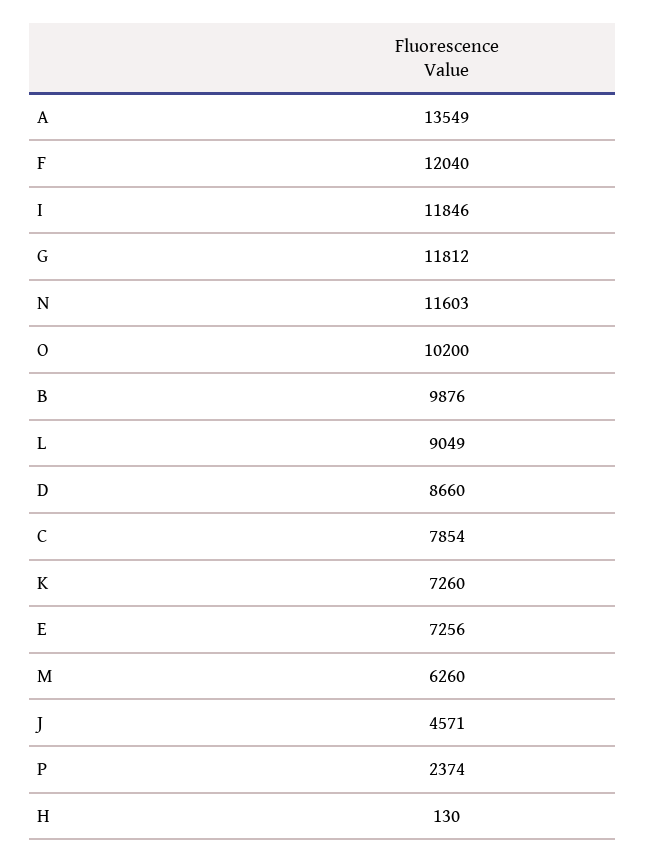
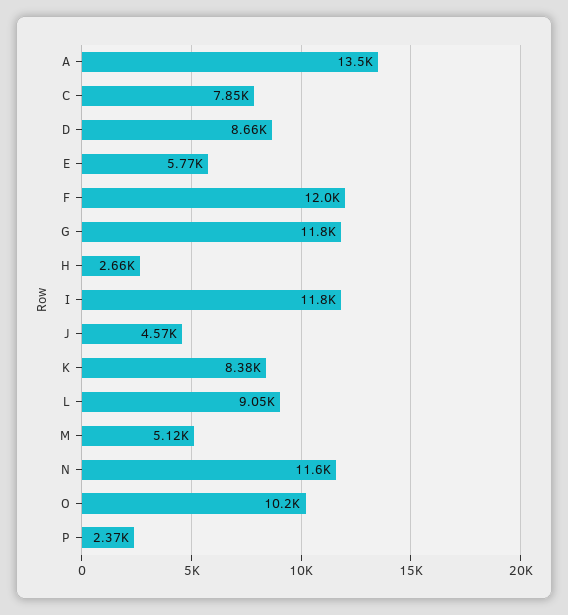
B: 9876 -> none
K: 7260 -> 8380
E: 7256 -> 5770
M: 6260 -> 5120
H: 130 -> 2660

